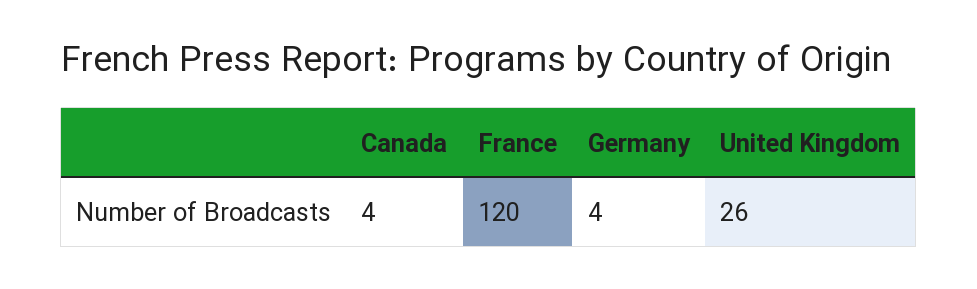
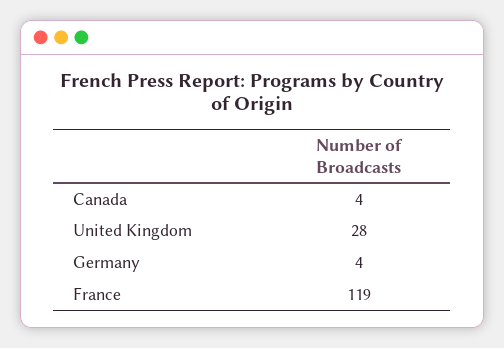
France: 120 -> 119
United Kingdom: 26 -> 28

